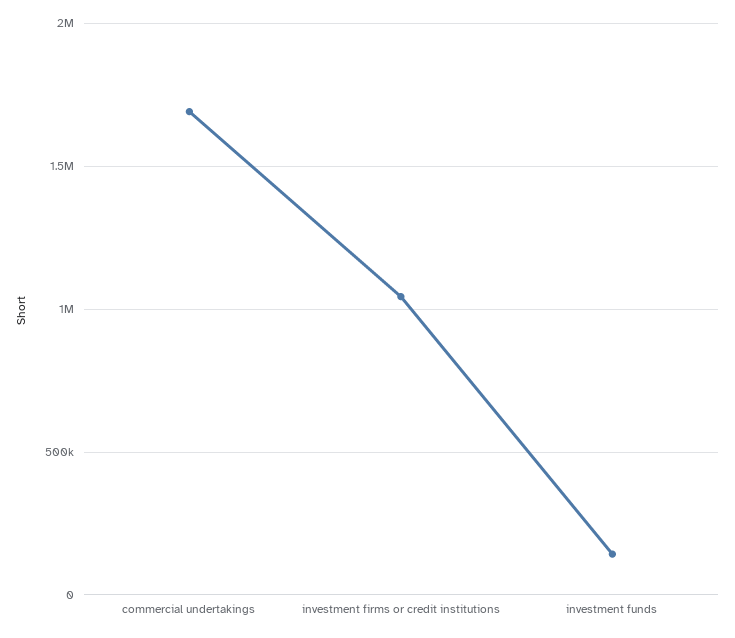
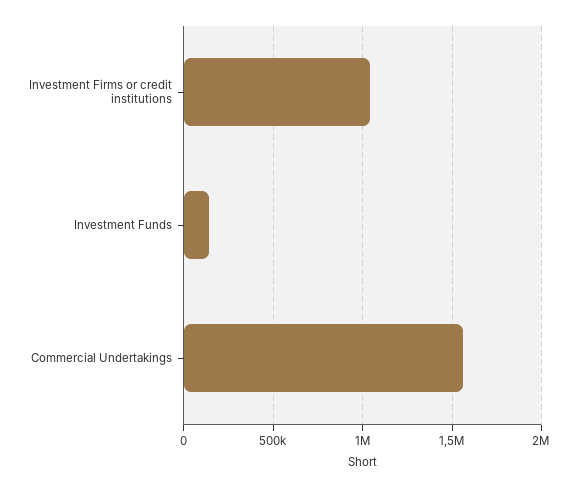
commercial undertakings: 1700000 -> 1550000

